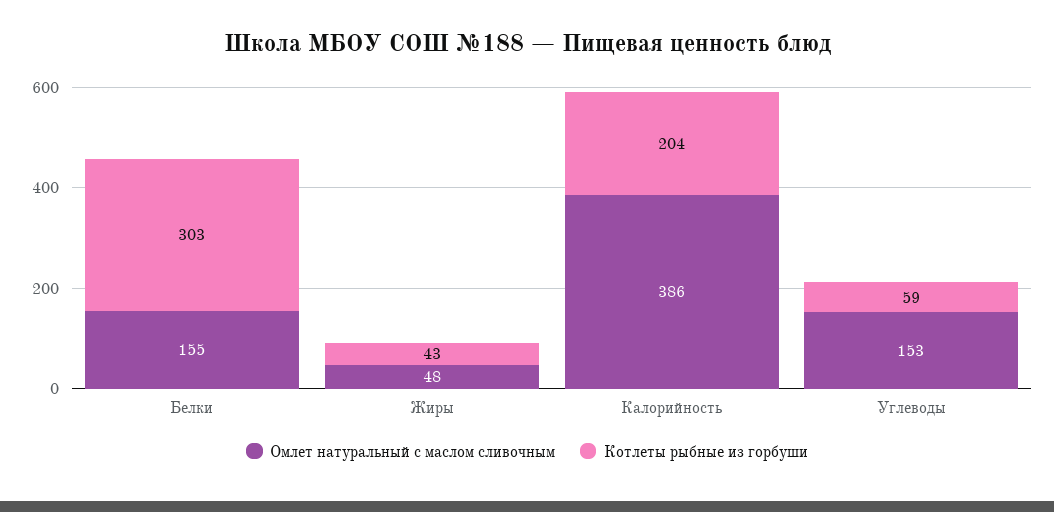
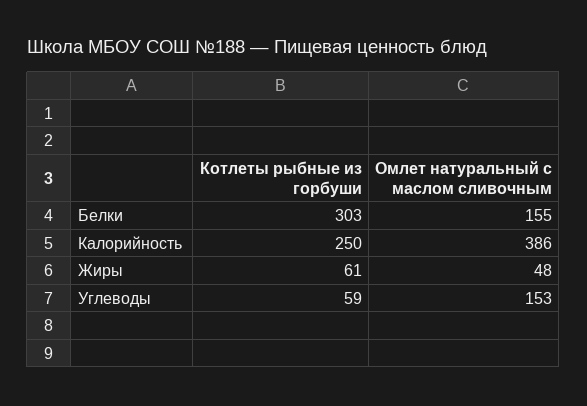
Котлеты рыбные из горбуши, Жиры: 43 -> 61
Котлеты рыбные из горбуши, Калорийность: 204 -> 250

